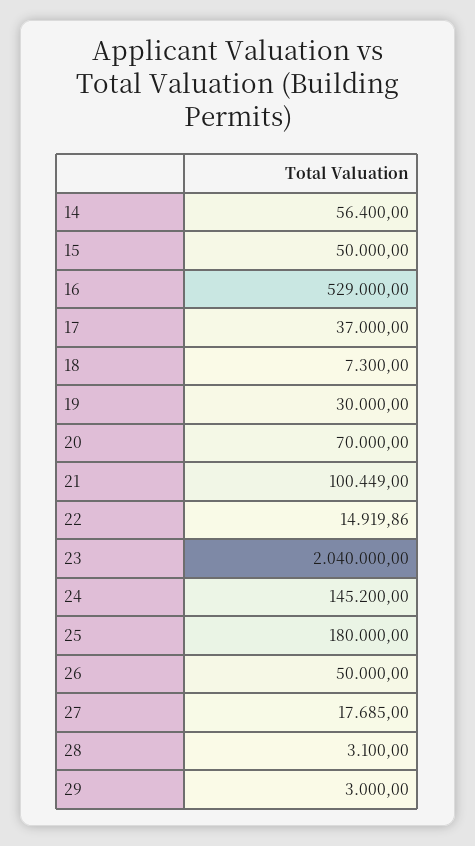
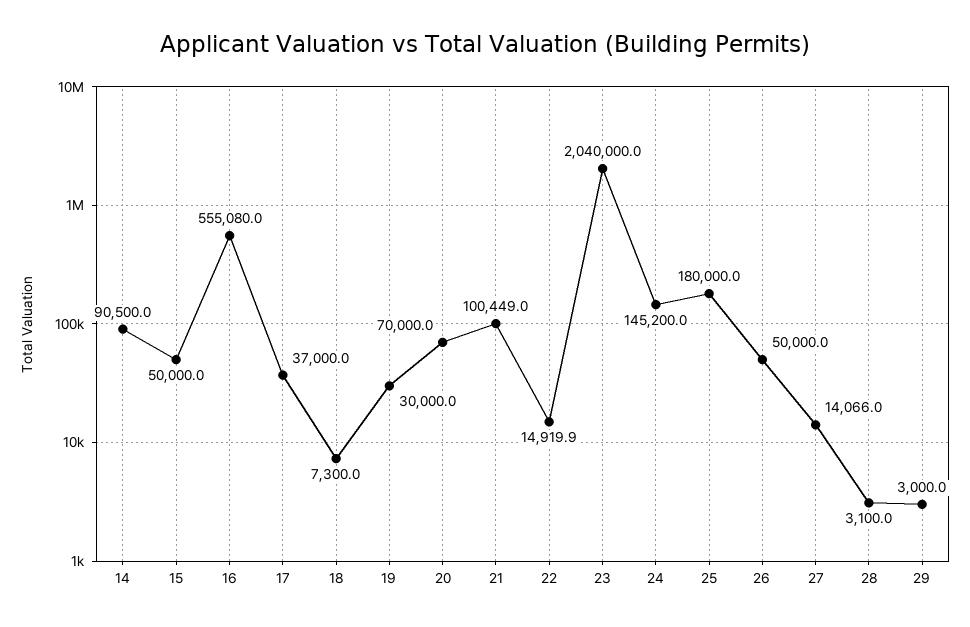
14: 56400 -> 90500
16: 529000 -> 555080
27: 17685 -> 14066

